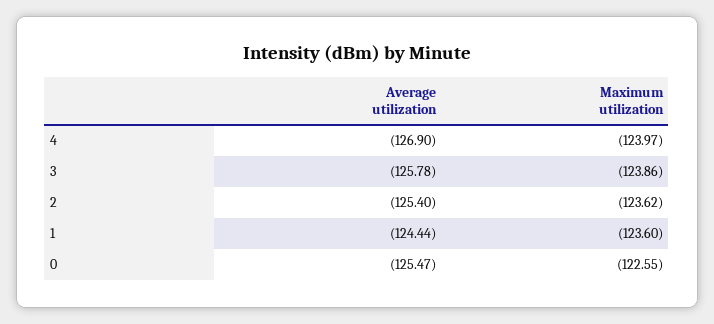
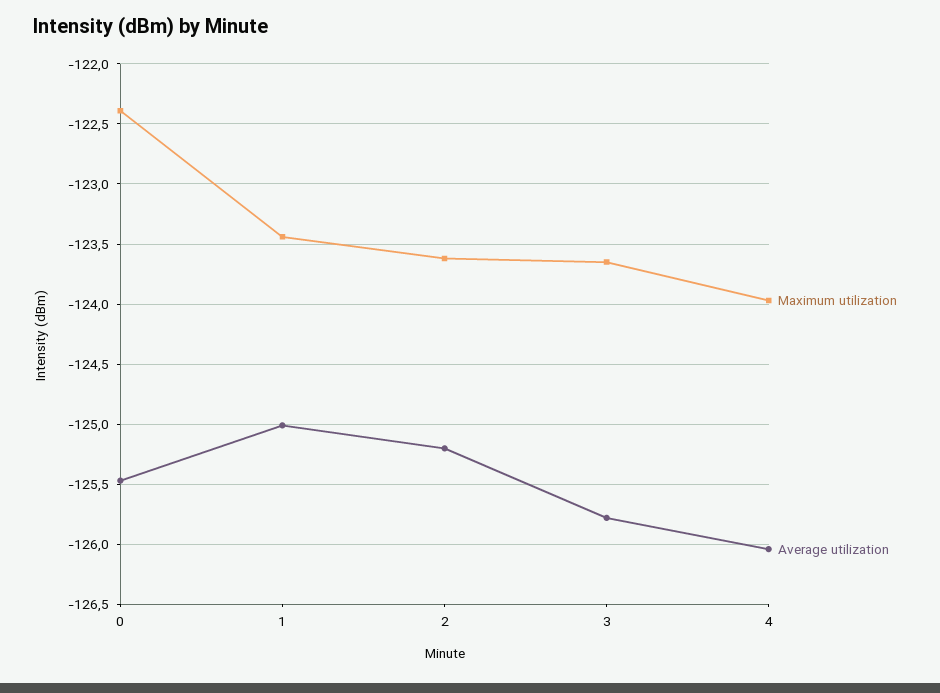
Average utilization, 4: -126.9 -> -126.05
Maximum utilization, 3: -123.86 -> -123.65
Average utilization, 2: -125.4 -> -125.2
Average utilization, 1: -124.44 -> -125
Maximum utilization, 1: -123.6 -> -123.45
Maximum utilization, 0: -122.55 -> -122.4

